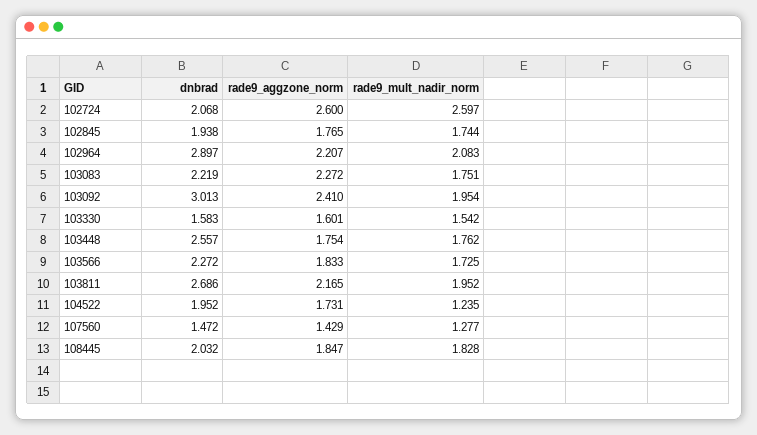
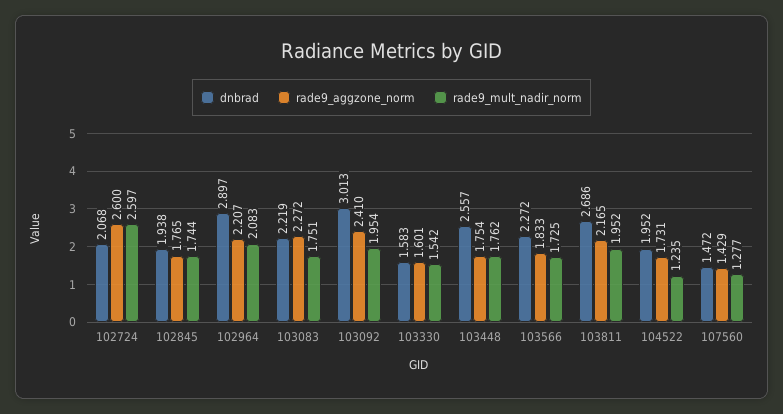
dnbrad, 108445: 2.032 -> none
rade9_aggzone_norm, 108445: 1.847 -> none
rade9_mult_nadir_norm, 108445: 1.828 -> none

